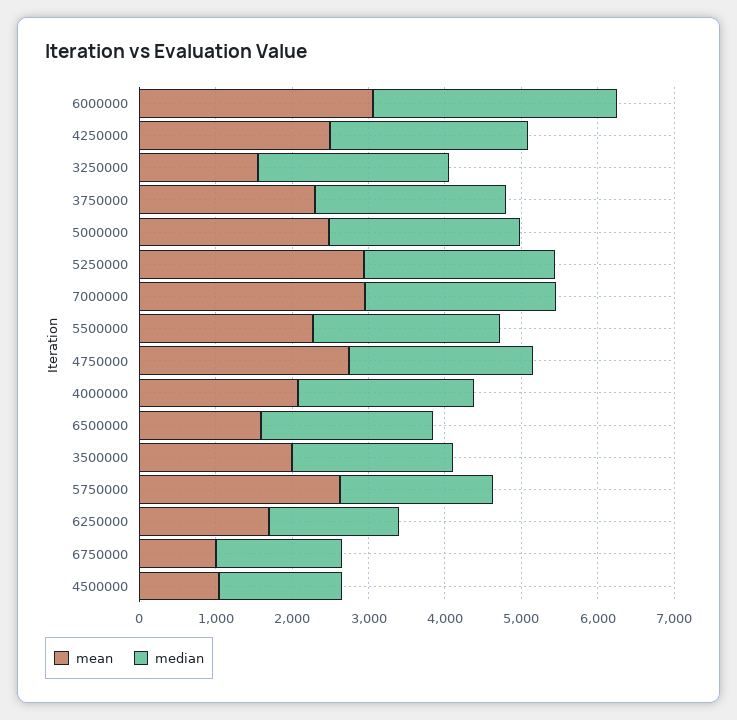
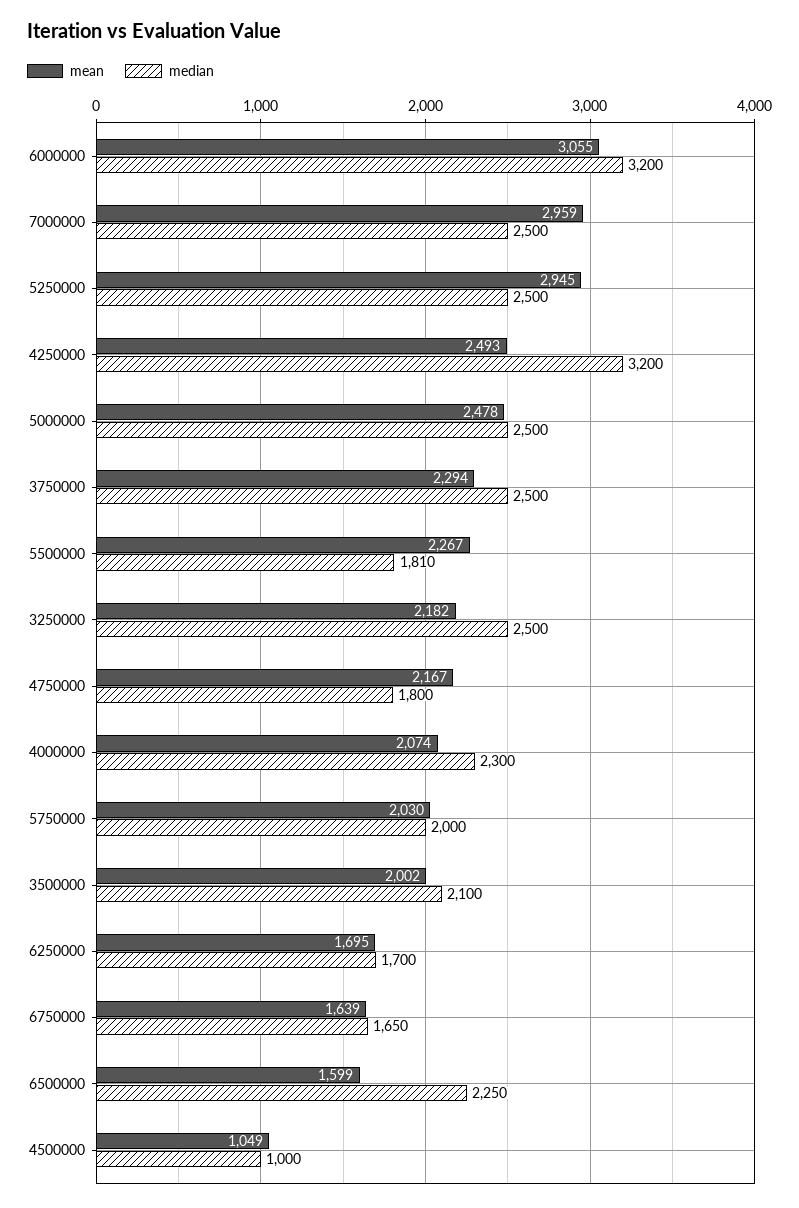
median, 4250000: 2600 -> 3200
mean, 3250000: 1600 -> 2182
median, 5500000: 2400 -> 1810
mean, 4750000: 2800 -> 2167
median, 4750000: 2400 -> 1800
mean, 5750000: 2600 -> 2030
mean, 6750000: 1000 -> 1639
median, 4500000: 1600 -> 1000

